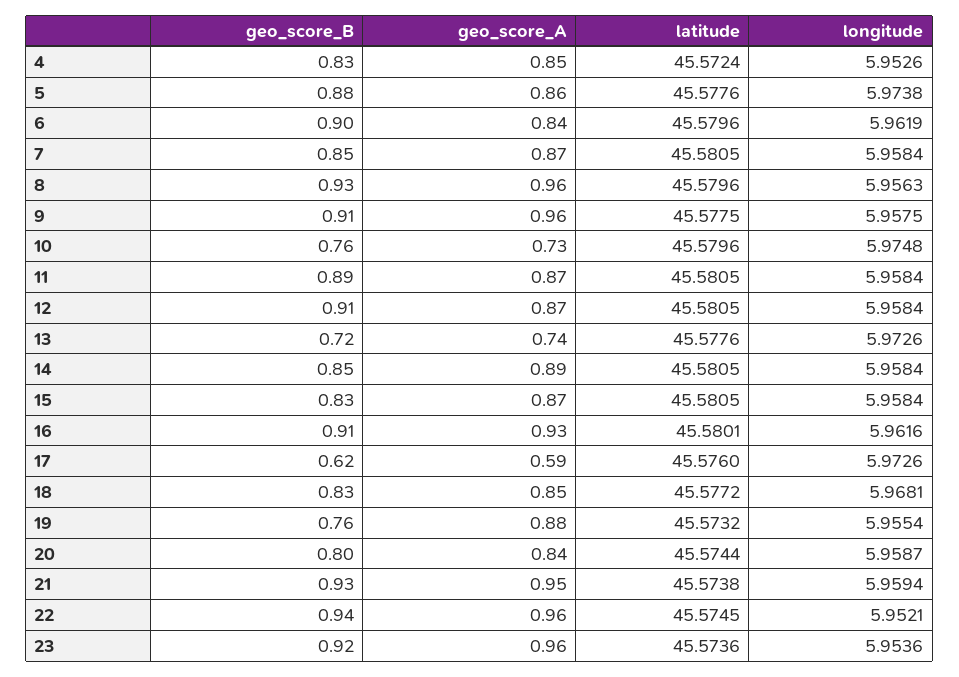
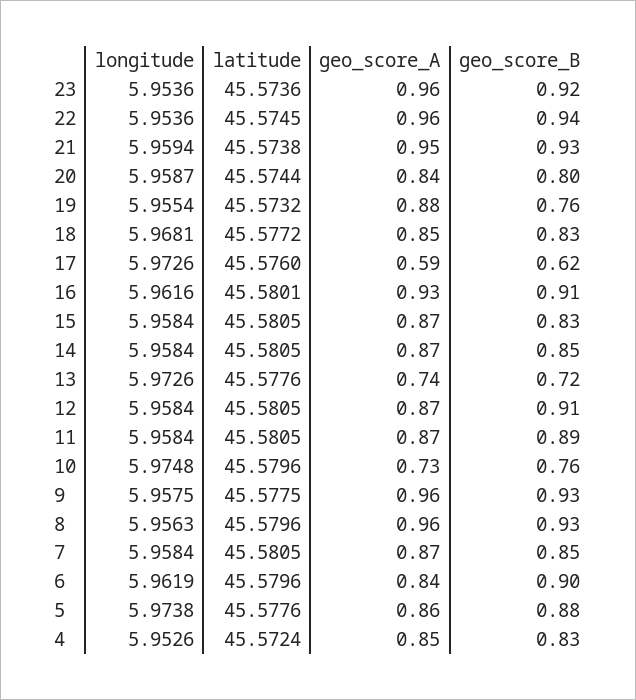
geo_score_B, 9: 0.91 -> 0.93
geo_score_A, 14: 0.89 -> 0.87
longitude, 22: 5.9521 -> 5.9536

